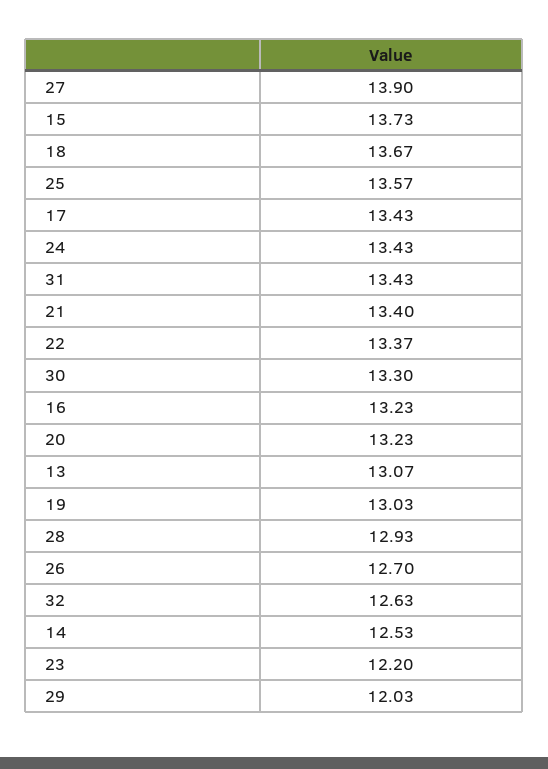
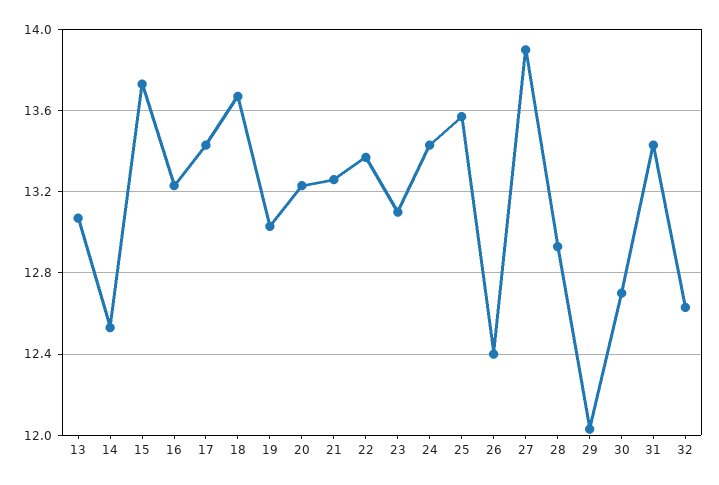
21: 13.4 -> 13.25
30: 13.3 -> 12.7
26: 12.7 -> 12.4
23: 12.2 -> 13.1

